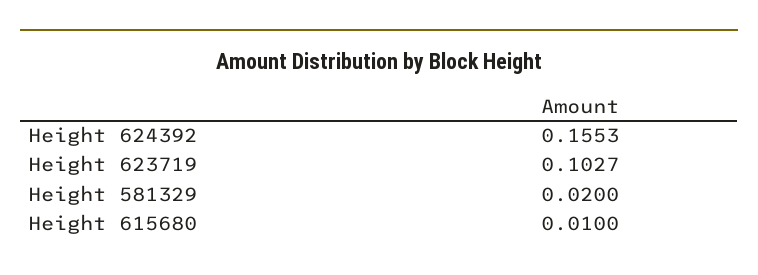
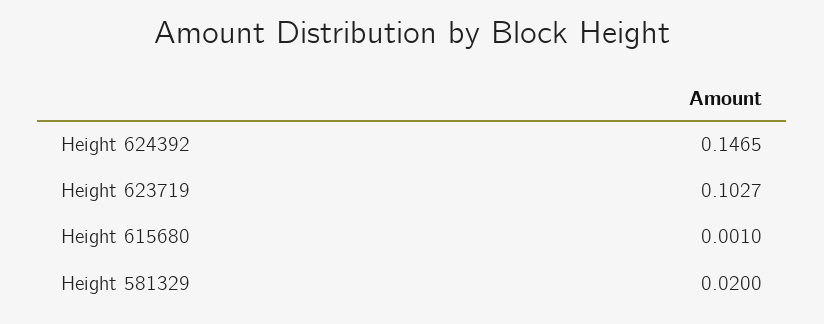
Height 624392: 0.1553 -> 0.1465
Height 615680: 0.01 -> 0.001

